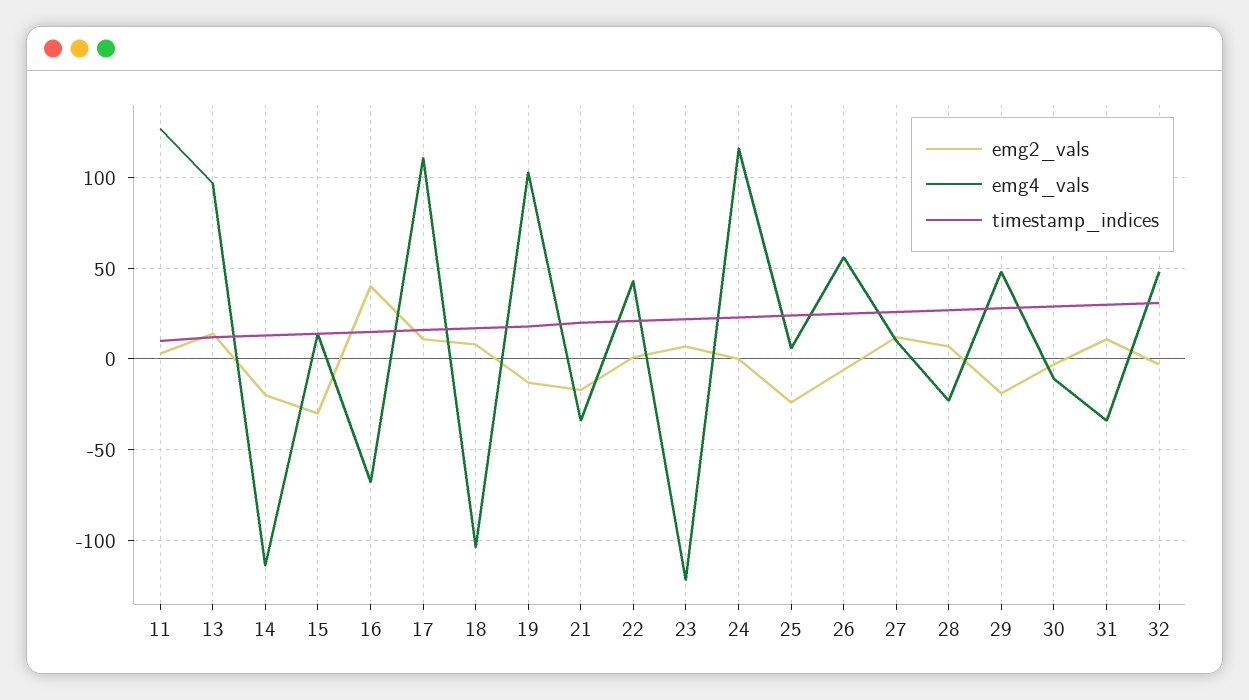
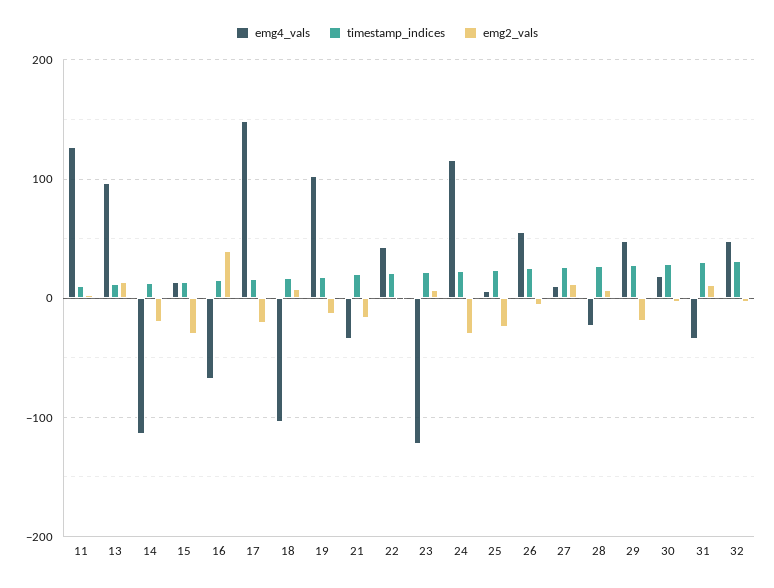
emg2_vals, 17: 10 -> -20
emg4_vals, 17: 110 -> 150
emg2_vals, 24: 0 -> -30
emg4_vals, 30: -10 -> 20

